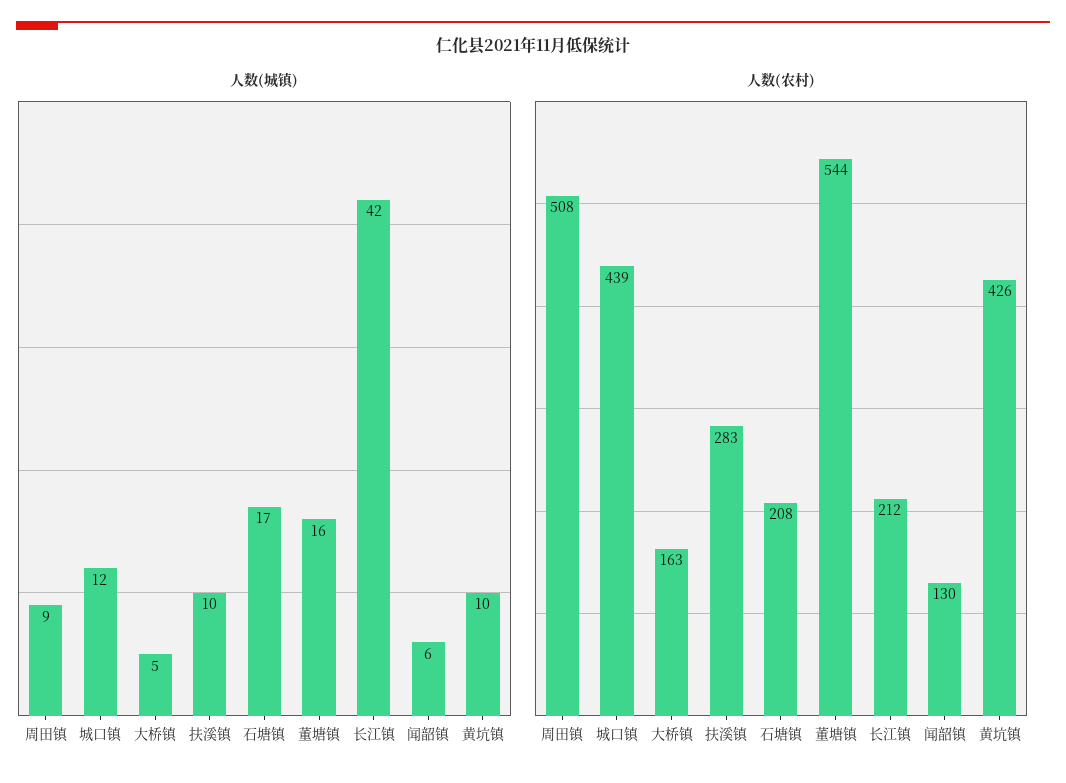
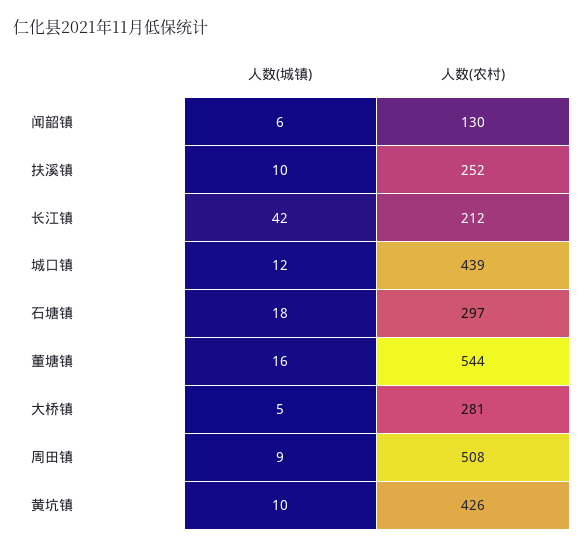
人数(城镇), 石塘镇: 17 -> 18
人数(农村), 大桥镇: 163 -> 281
人数(农村), 扶溪镇: 283 -> 252
人数(农村), 石塘镇: 208 -> 297

